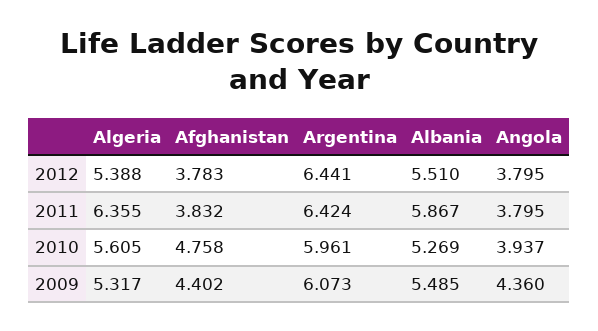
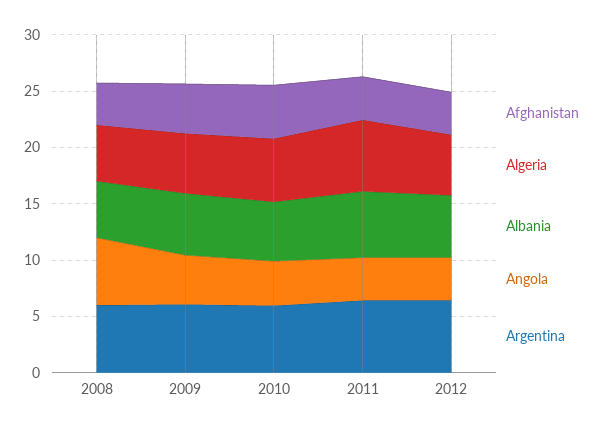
Afghanistan, 2008: none -> 4
Algeria, 2008: none -> 5
Albania, 2008: none -> 5
Angola, 2008: none -> 6
Argentina, 2008: none -> 6

